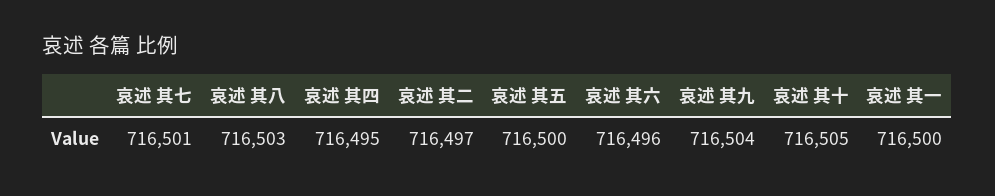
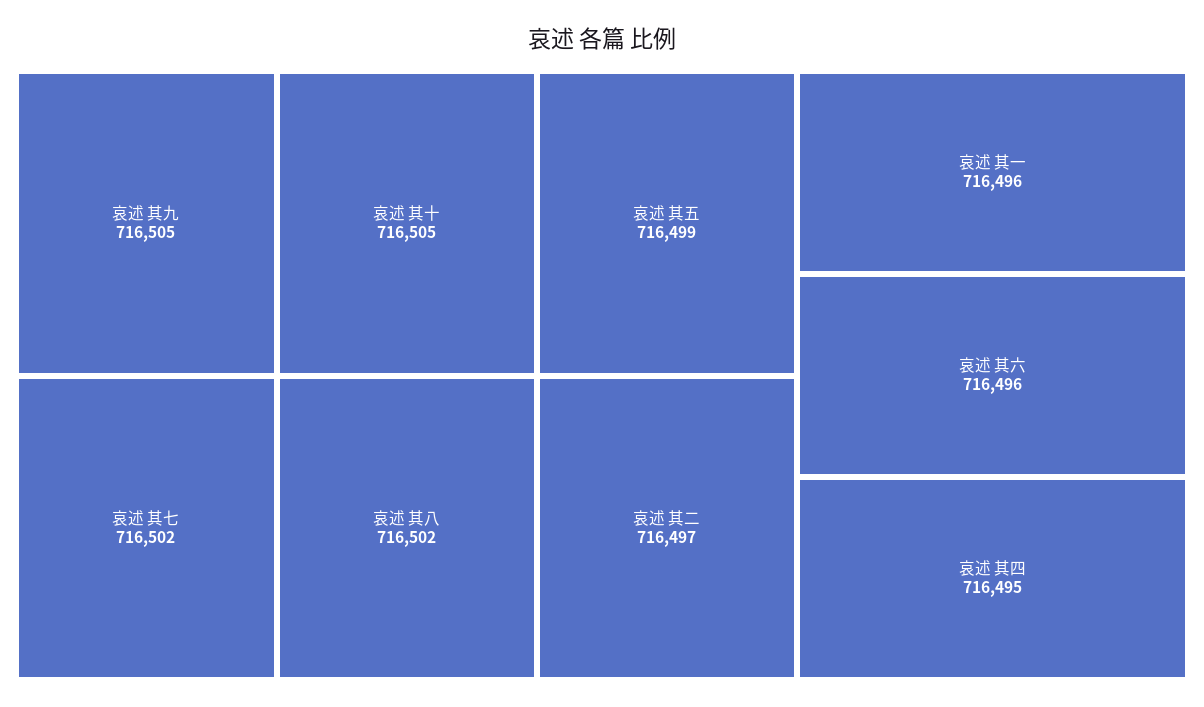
哀述 其七: 716501 -> 716502
哀述 其八: 716503 -> 716502
哀述 其五: 716500 -> 716499
哀述 其九: 716504 -> 716505
哀述 其一: 716500 -> 716496

